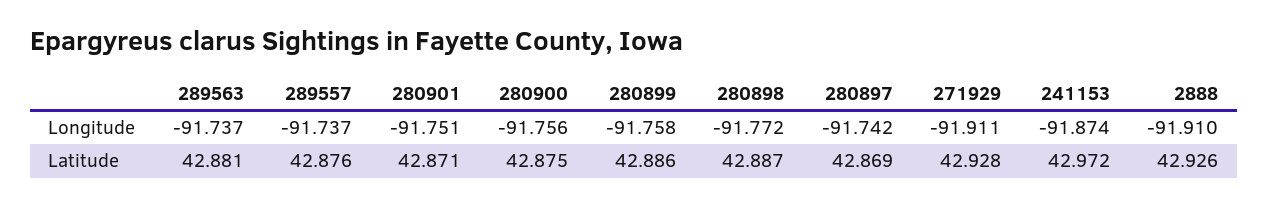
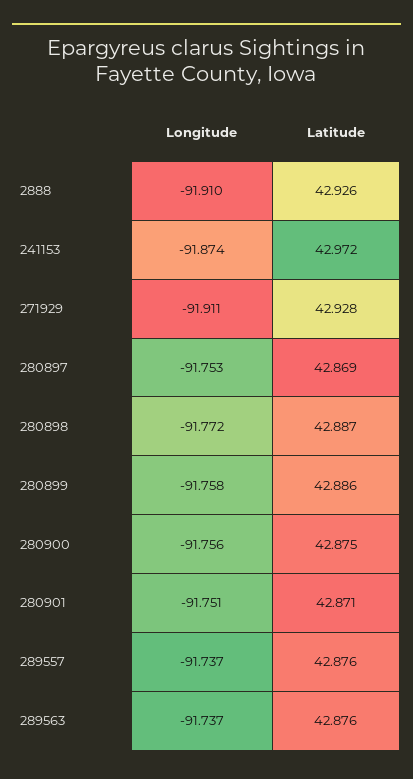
280897, Longitude: -91.742 -> -91.753
289563, Latitude: 42.881 -> 42.876

